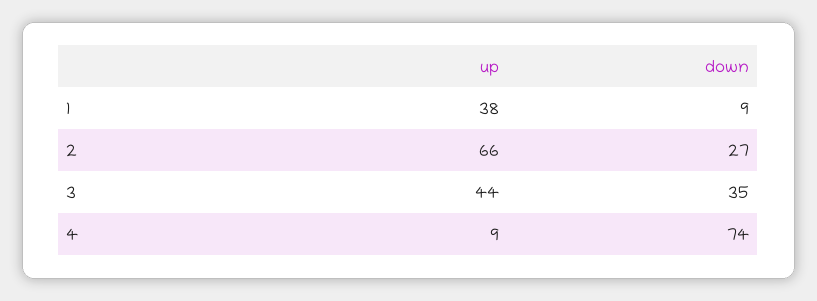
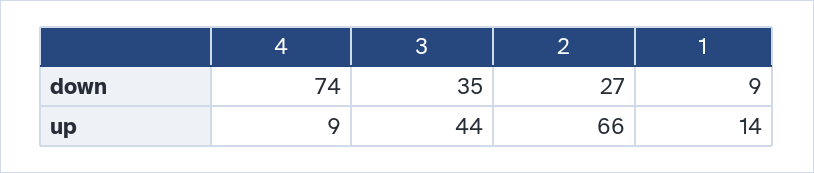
up, 1: 38 -> 14

